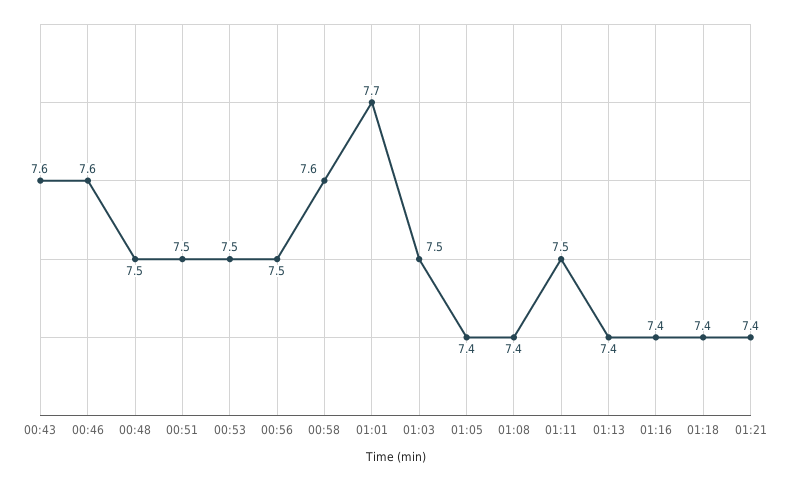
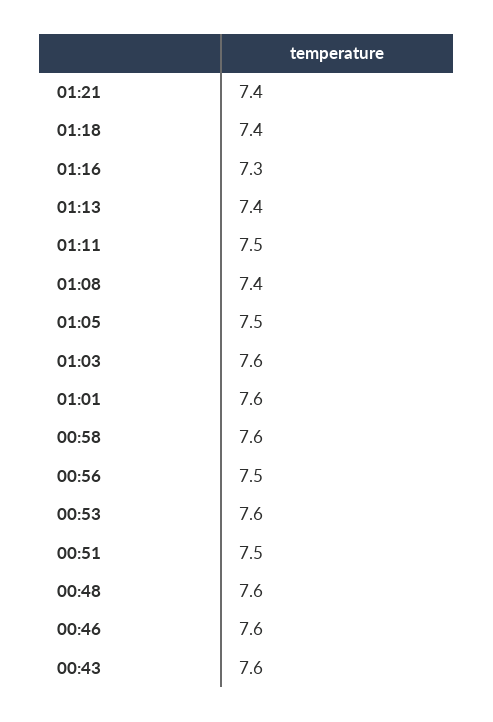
00:48: 7.5 -> 7.6
00:53: 7.5 -> 7.6
01:01: 7.7 -> 7.6
01:03: 7.5 -> 7.6
01:05: 7.4 -> 7.5
01:16: 7.4 -> 7.3

